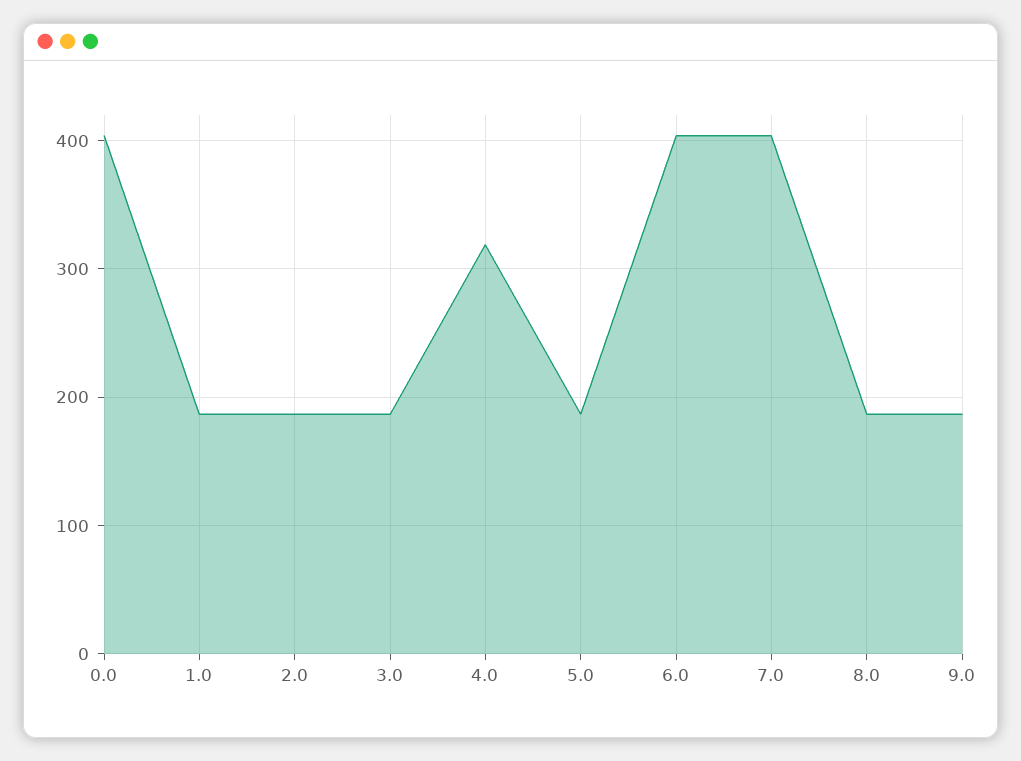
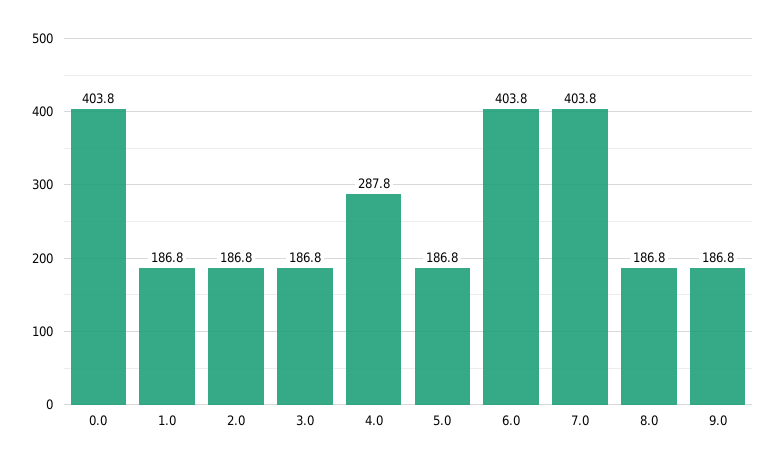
4.0: 320 -> 287.8

